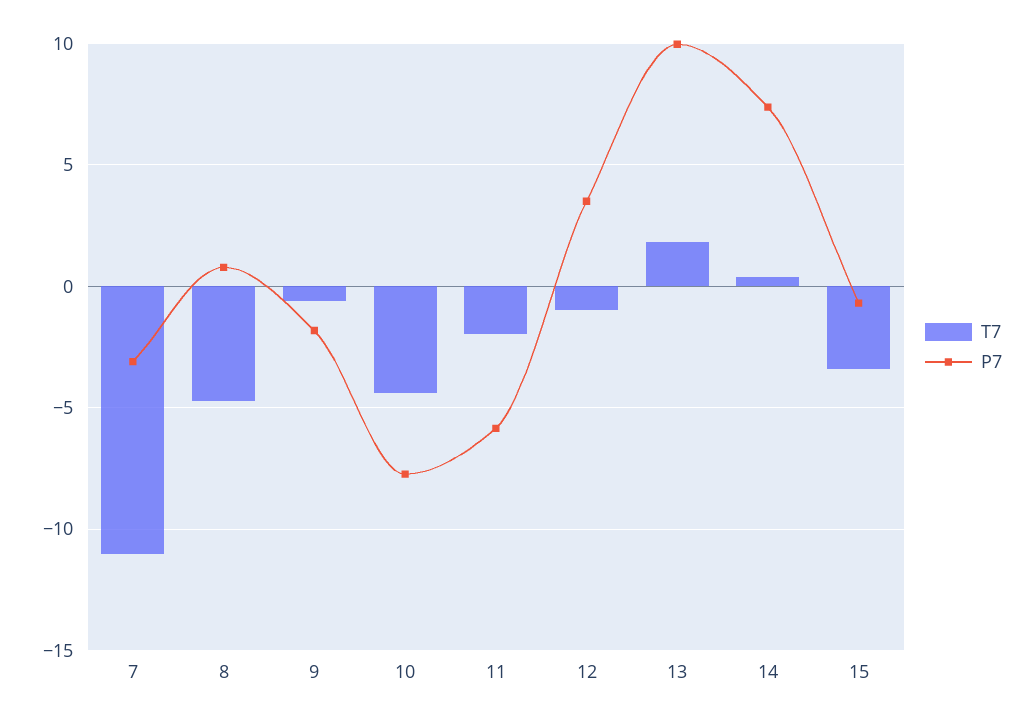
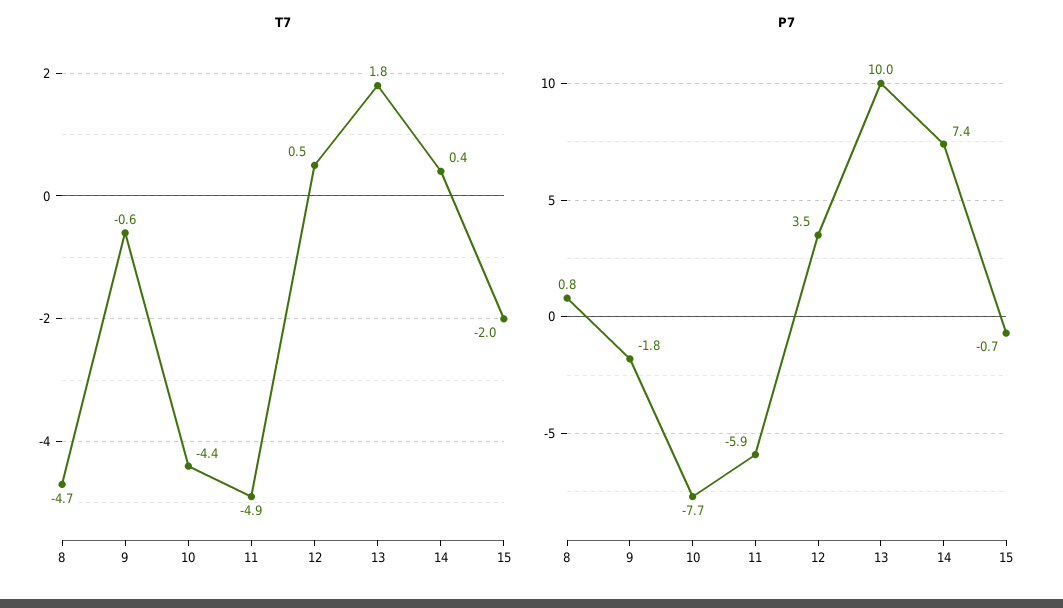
T7, 7: -11 -> none
P7, 7: -3 -> none
T7, 11: -2 -> -4.9
T7, 12: -1 -> 0.5
T7, 15: -3.5 -> -2

